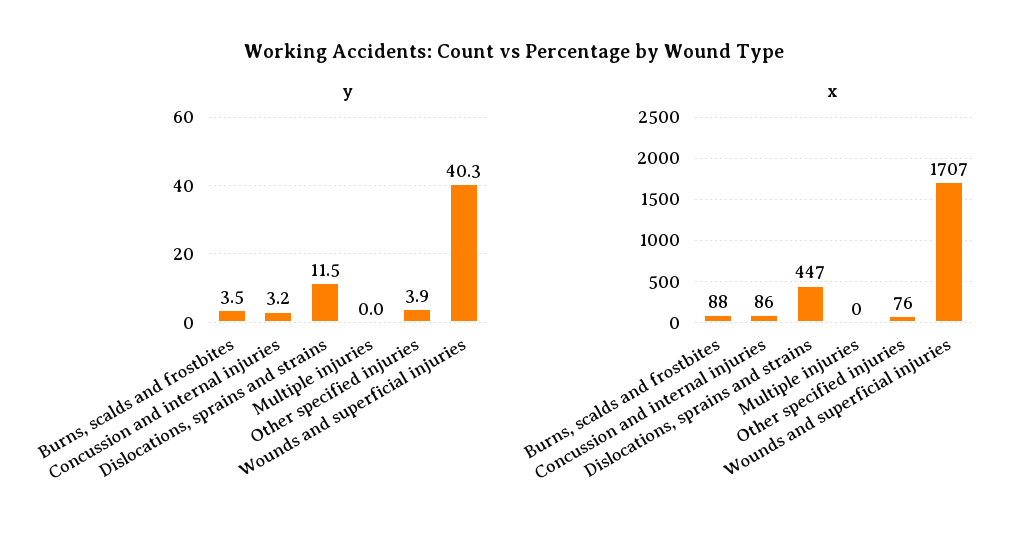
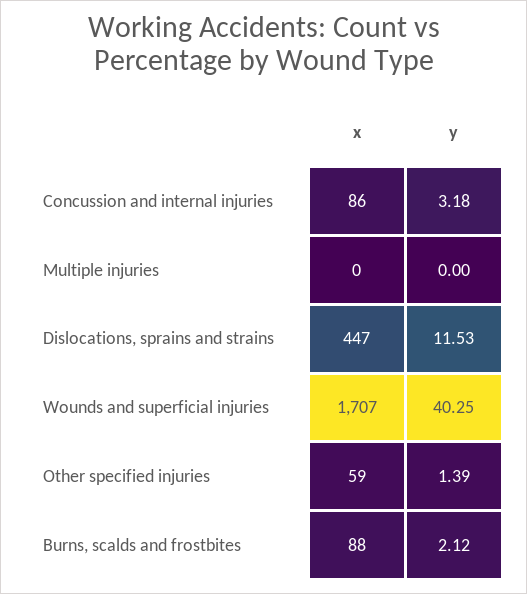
y, Burns, scalds and frostbites: 3.5 -> 2.12
y, Other specified injuries: 3.9 -> 1.39
x, Other specified injuries: 76 -> 59

